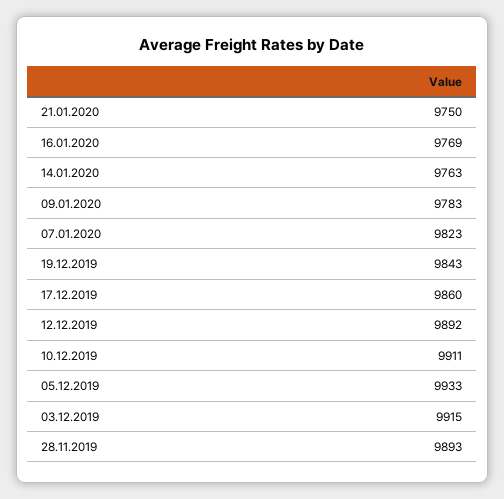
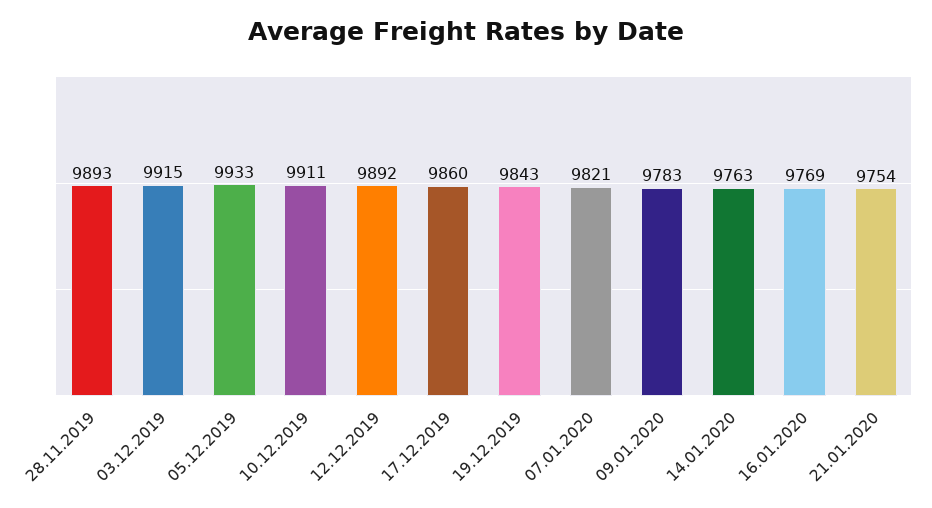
21.01.2020: 9750 -> 9754
07.01.2020: 9823 -> 9821

